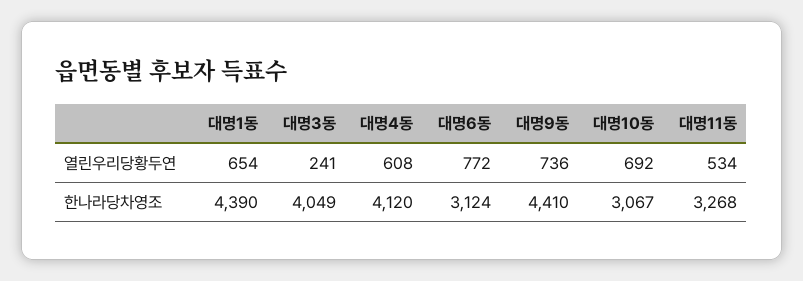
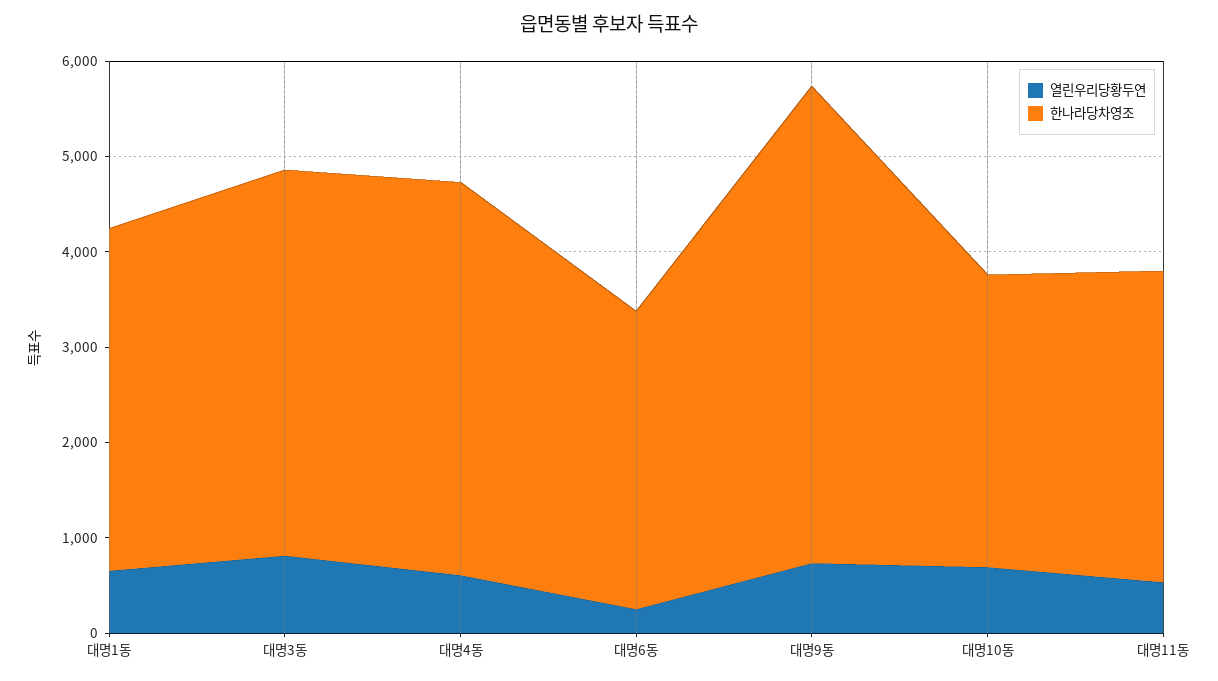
열린우리당황두연, 대명3동: 241 -> 800
열린우리당황두연, 대명6동: 772 -> 200
한나라당차영조, 대명1동: 4390 -> 3600
한나라당차영조, 대명9동: 4410 -> 5000

